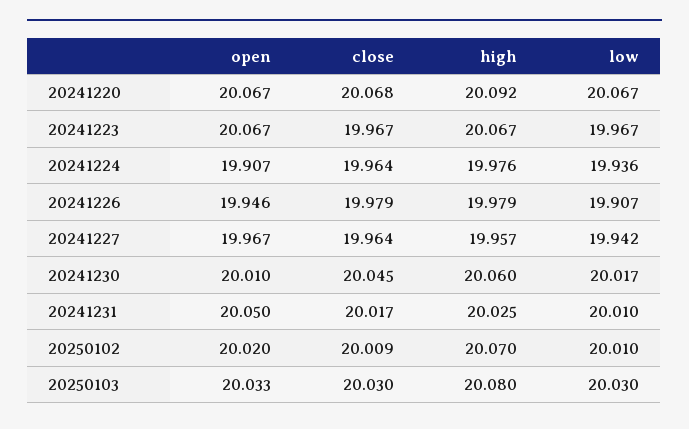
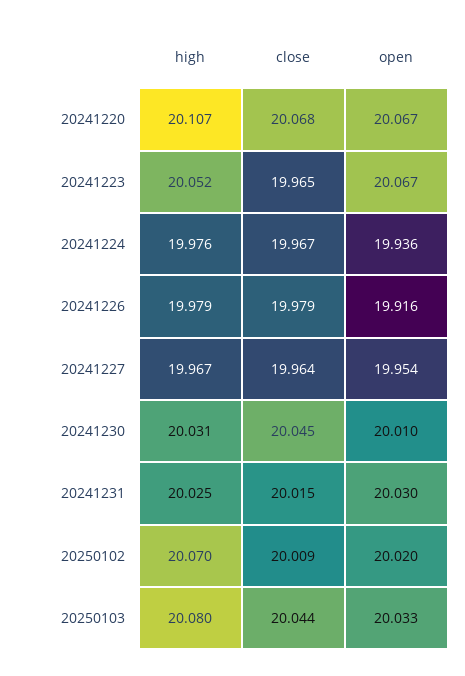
high, 20241220: 20.092 -> 20.107
low, 20241220: 20.067 -> none
close, 20241223: 19.967 -> 19.965
high, 20241223: 20.067 -> 20.052
low, 20241223: 19.967 -> none
open, 20241224: 19.907 -> 19.936
close, 20241224: 19.964 -> 19.967
low, 20241224: 19.936 -> none
open, 20241226: 19.946 -> 19.916
low, 20241226: 19.907 -> none
open, 20241227: 19.967 -> 19.954
high, 20241227: 19.957 -> 19.967
low, 20241227: 19.942 -> none
high, 20241230: 20.06 -> 20.031
low, 20241230: 20.017 -> none
open, 20241231: 20.05 -> 20.03
close, 20241231: 20.017 -> 20.015
low, 20241231: 20.01 -> none
low, 20250102: 20.01 -> none
close, 20250103: 20.03 -> 20.044
low, 20250103: 20.03 -> none

